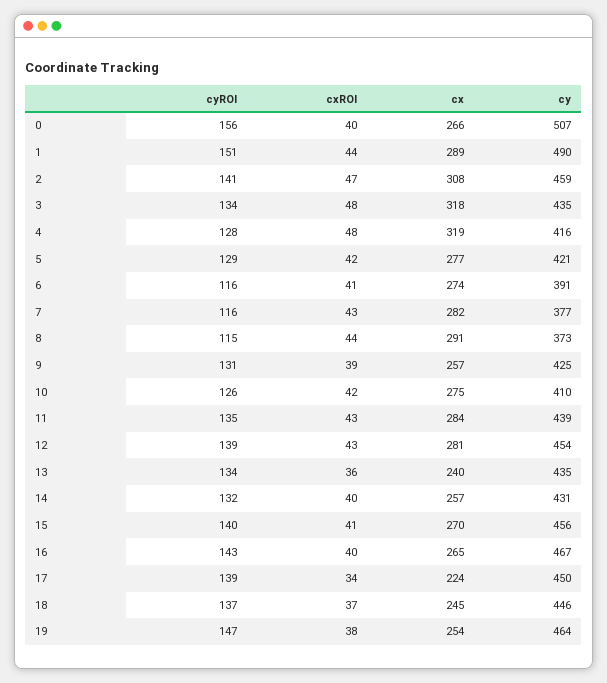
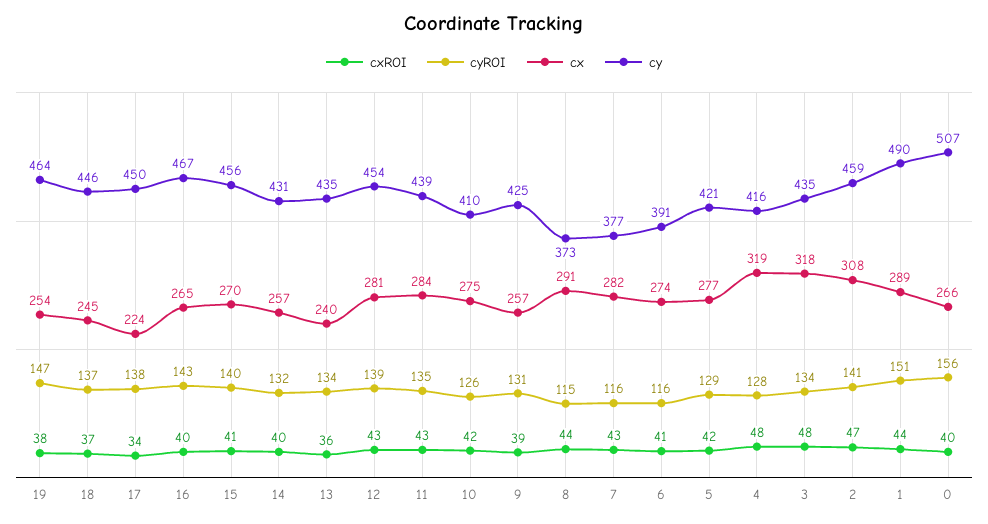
cyROI, 17: 139 -> 138

